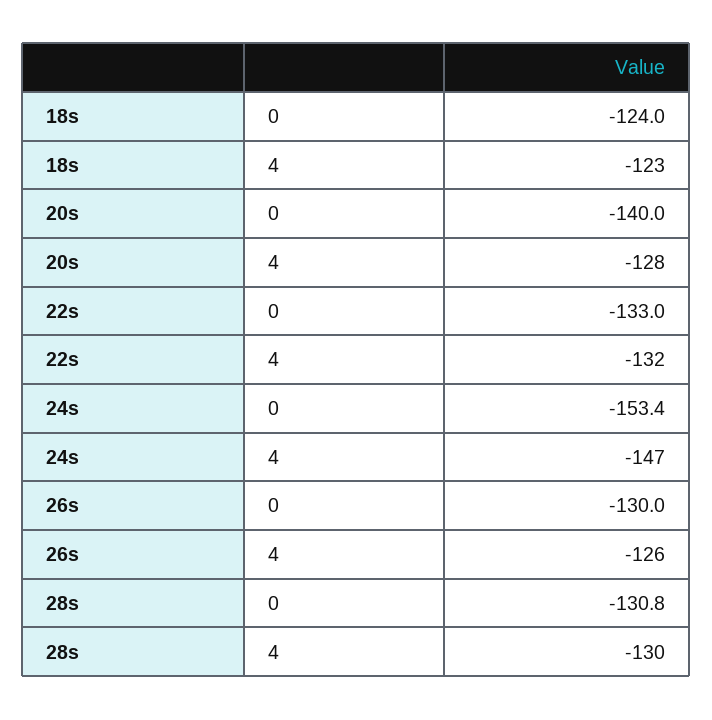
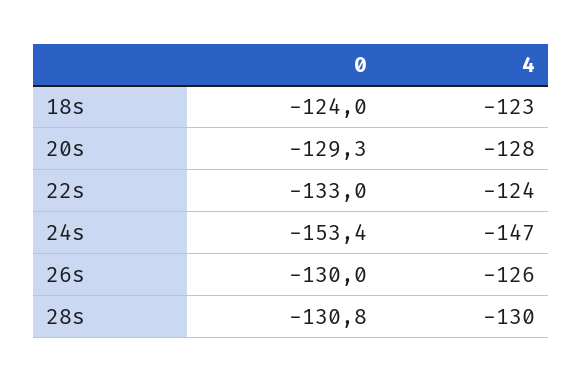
20s, 0: -140 -> -129.3
22s, 4: -132 -> -124

